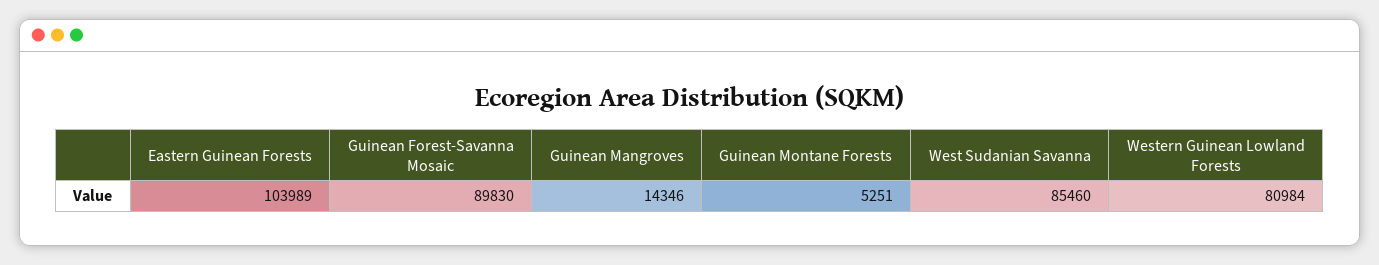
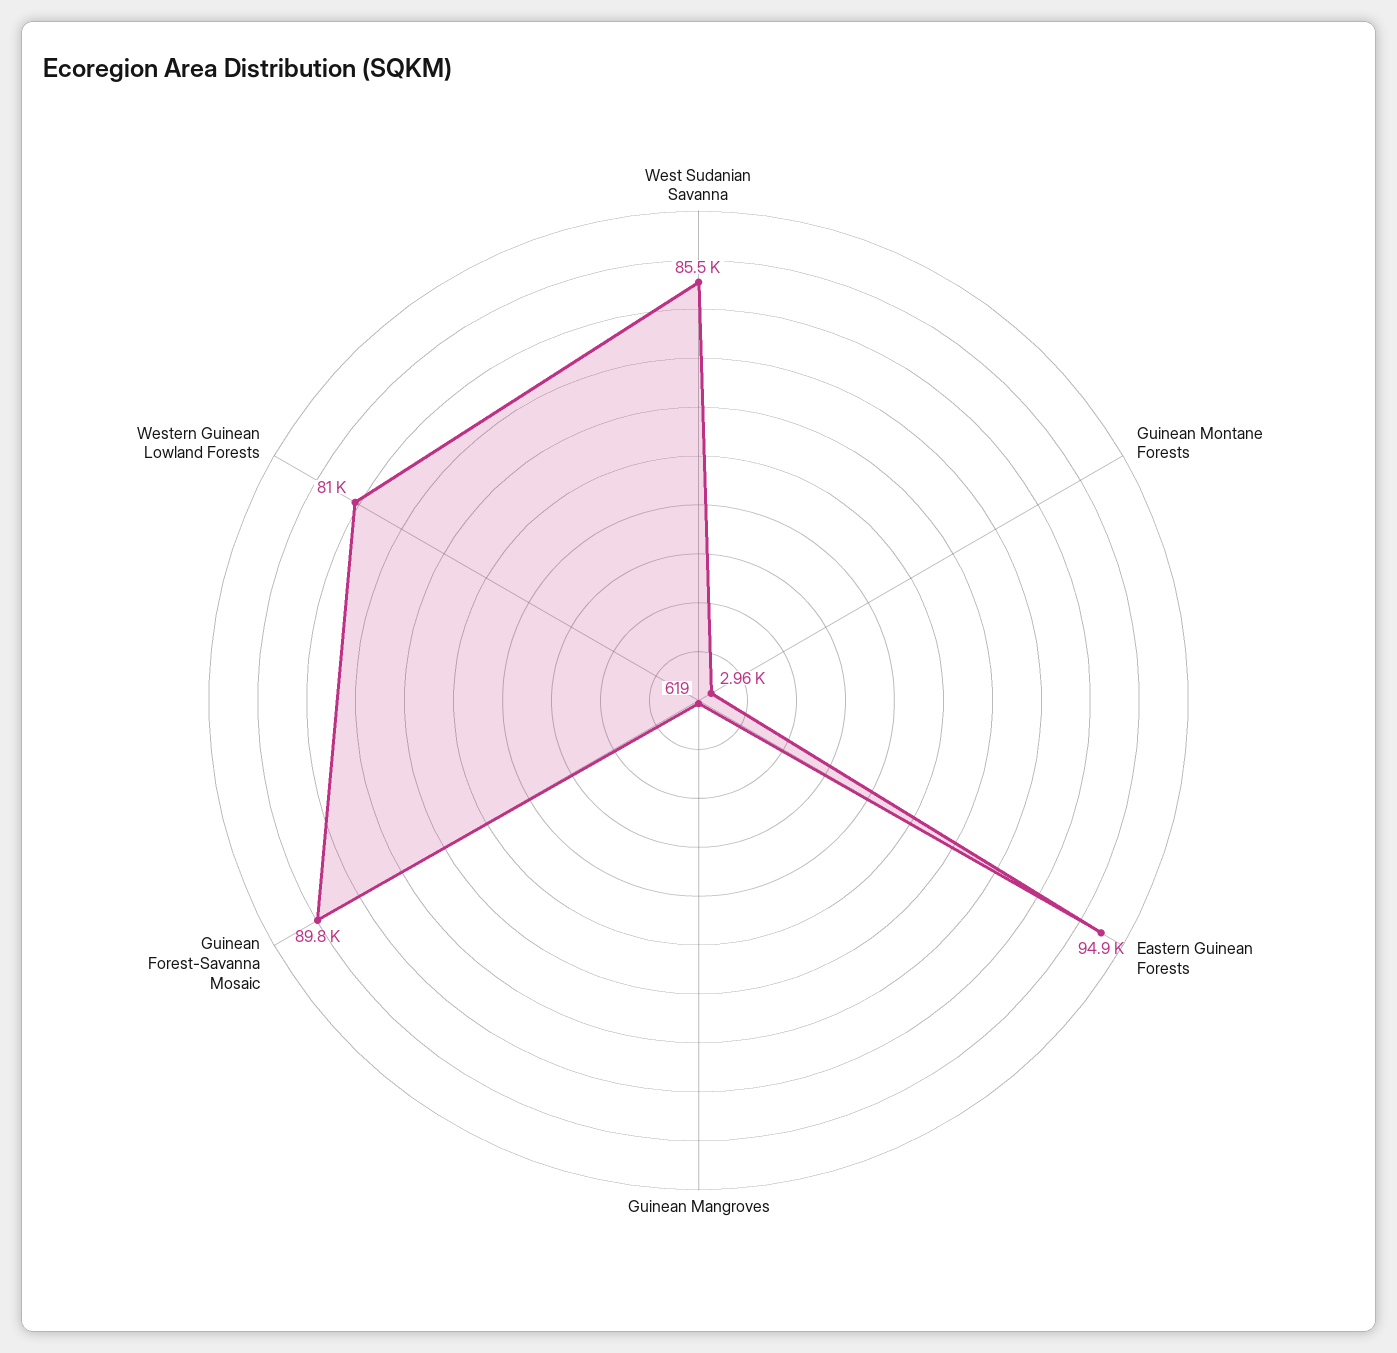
Eastern Guinean Forests: 103989 -> 94900
Guinean Mangroves: 14346 -> 619
Guinean Montane Forests: 5251 -> 2960

